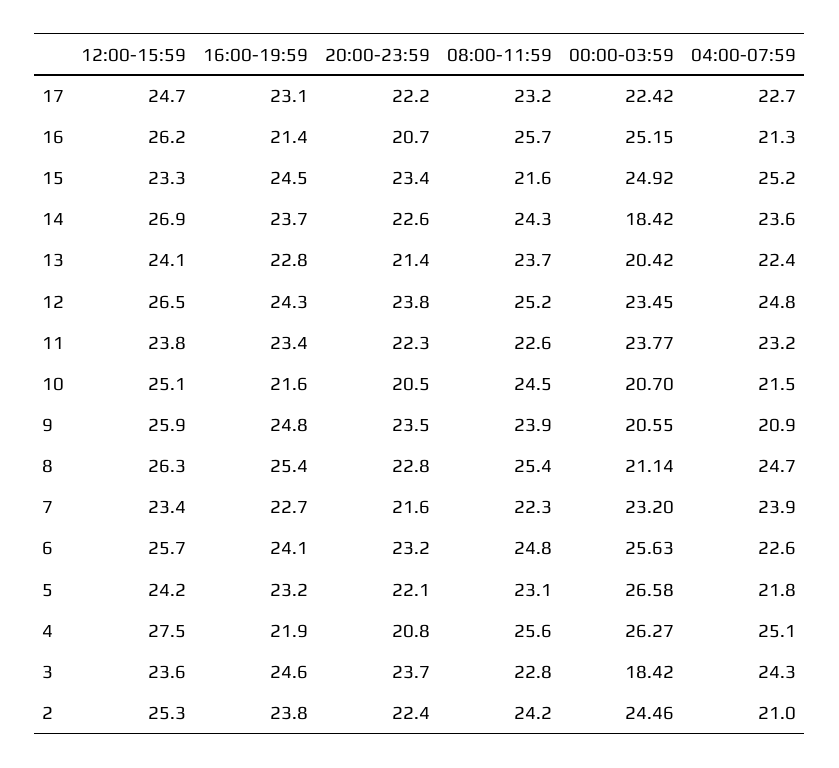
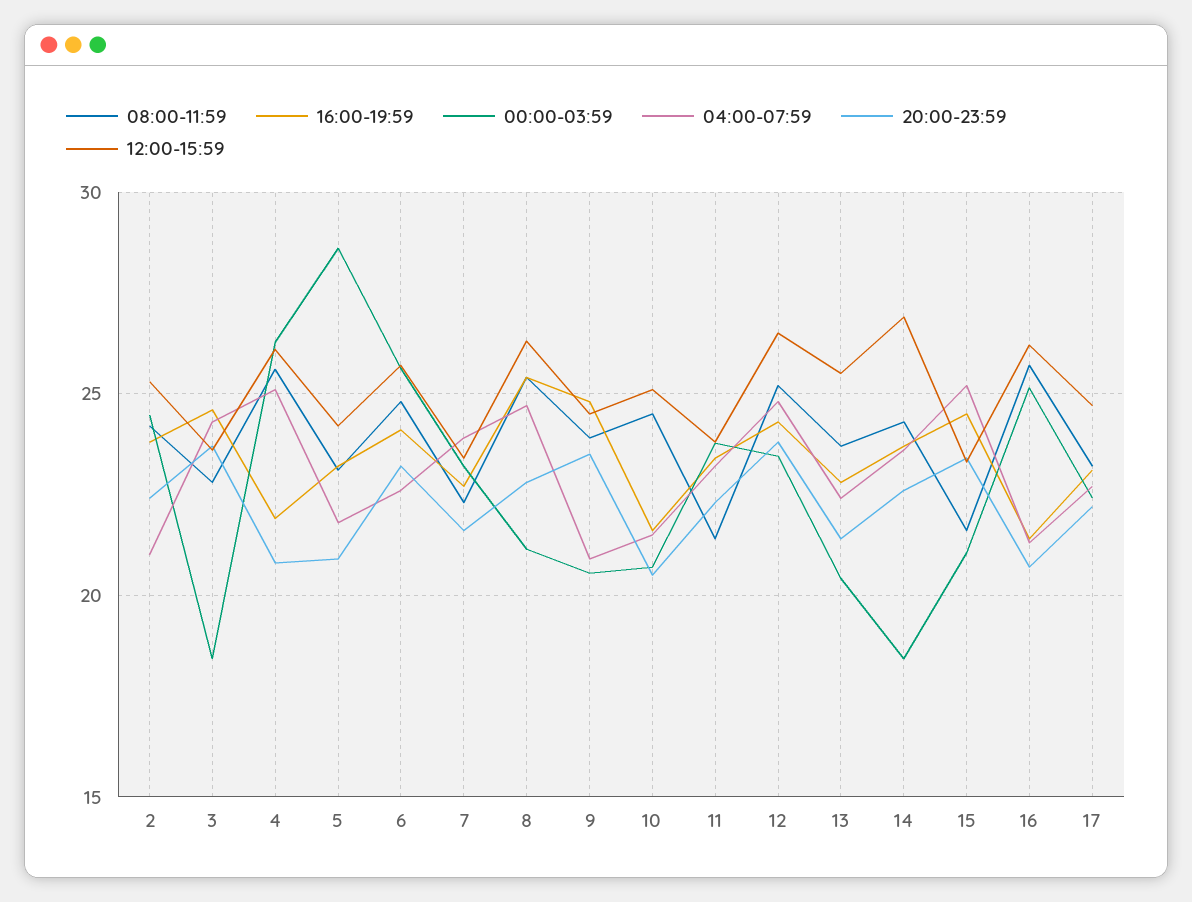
00:00-03:59, 15: 24.92 -> 21
12:00-15:59, 13: 24.1 -> 25.5
08:00-11:59, 11: 22.6 -> 21.5
12:00-15:59, 9: 25.9 -> 24.5
20:00-23:59, 5: 22.1 -> 21
00:00-03:59, 5: 26.58 -> 28.5
12:00-15:59, 4: 27.5 -> 26

